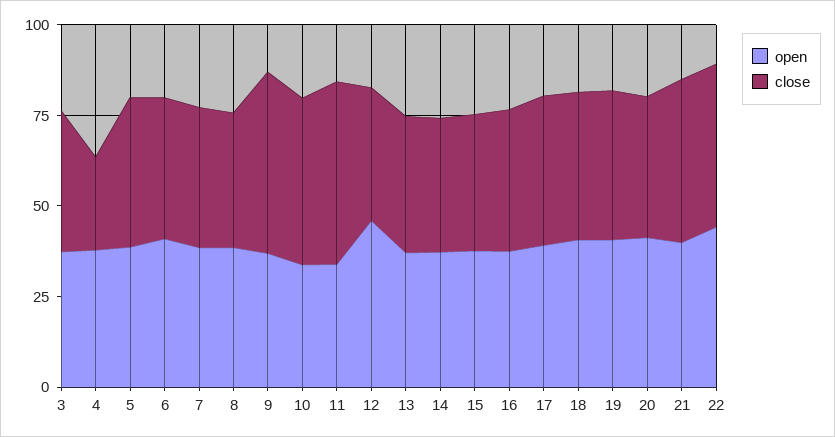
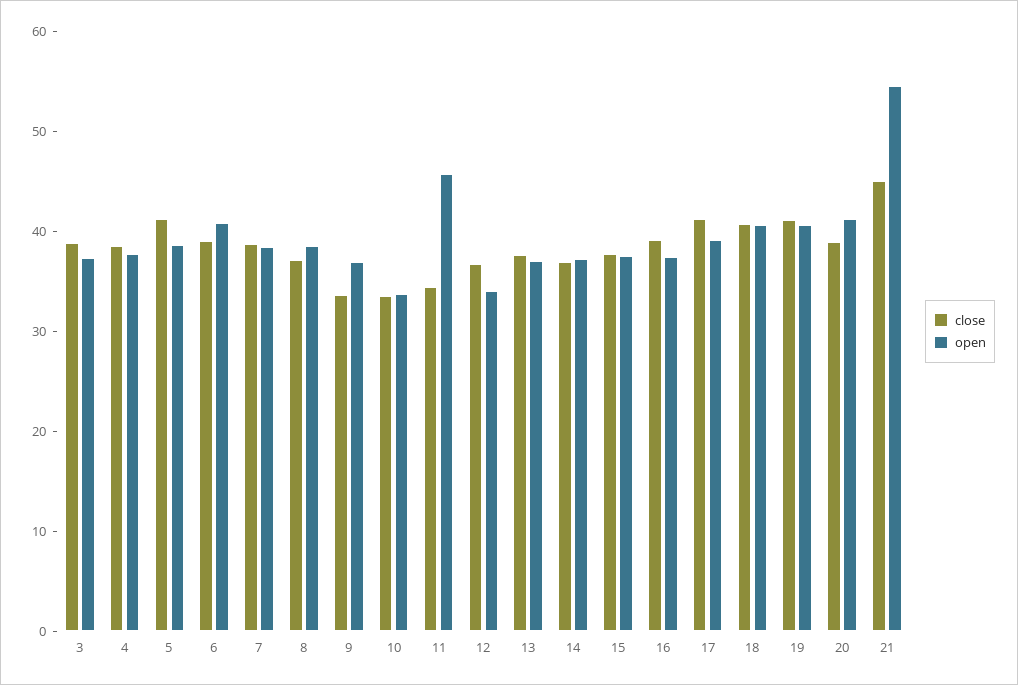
close, 4: 25 -> 38
close, 9: 50 -> 34
close, 10: 45 -> 34
open, 11: 35 -> 46
close, 11: 50 -> 34
open, 12: 45 -> 34
open, 21: 40 -> 54
open, 22: 45 -> none
close, 22: 45 -> none

